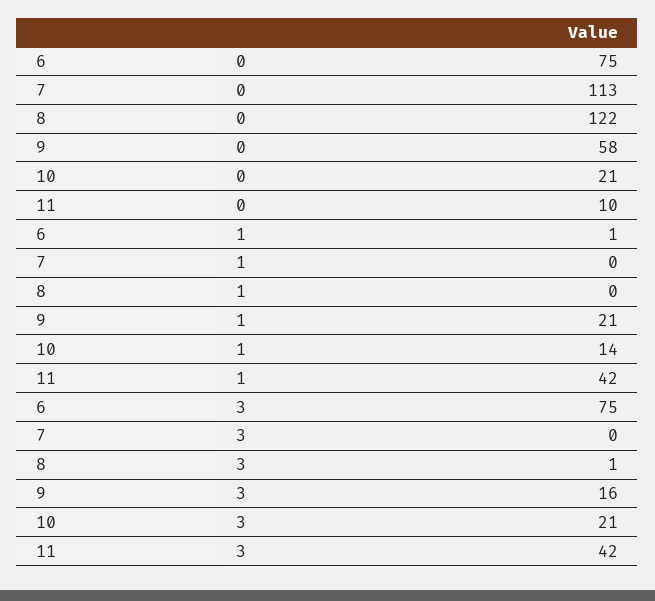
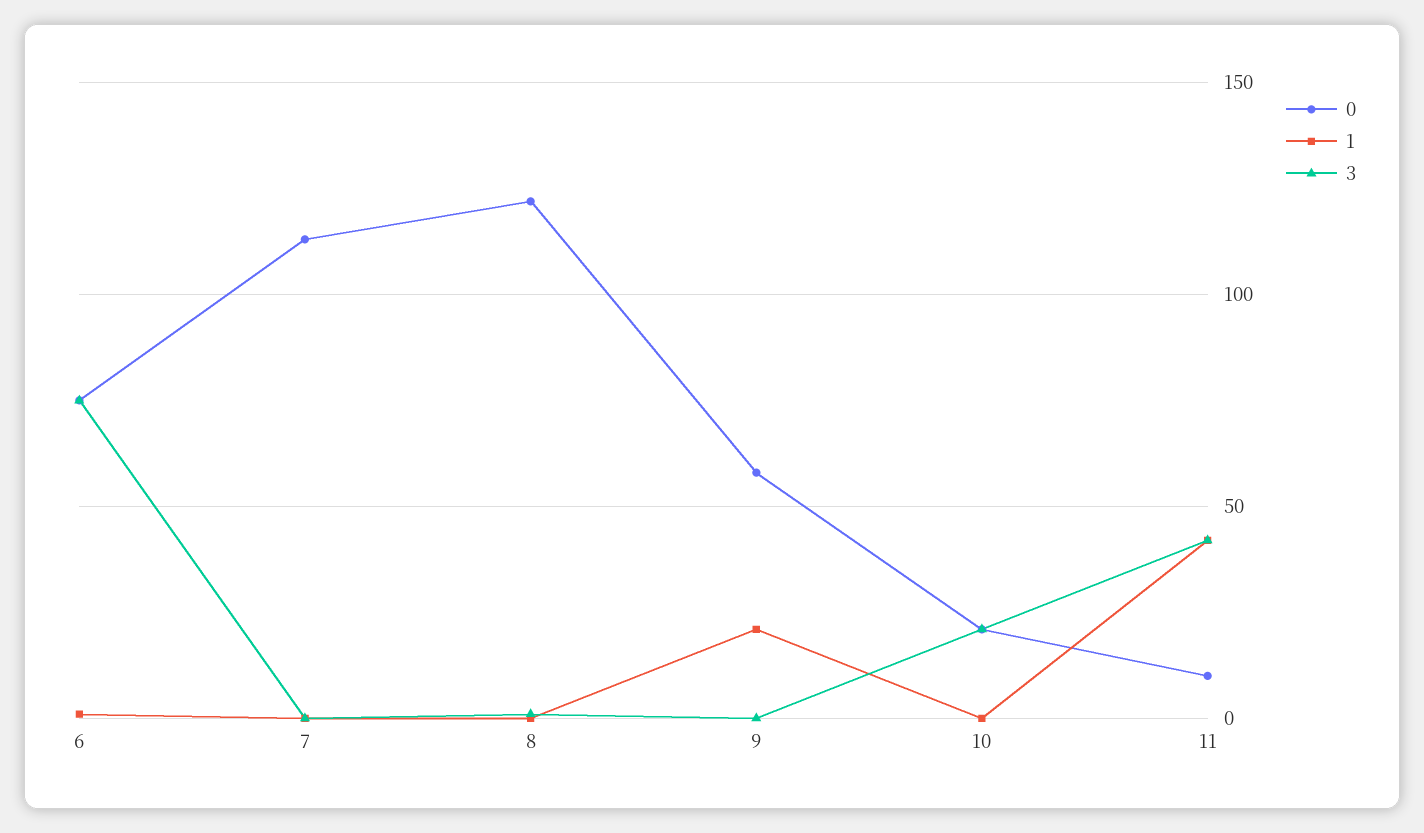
1, 10: 14 -> 0
3, 9: 16 -> 0

